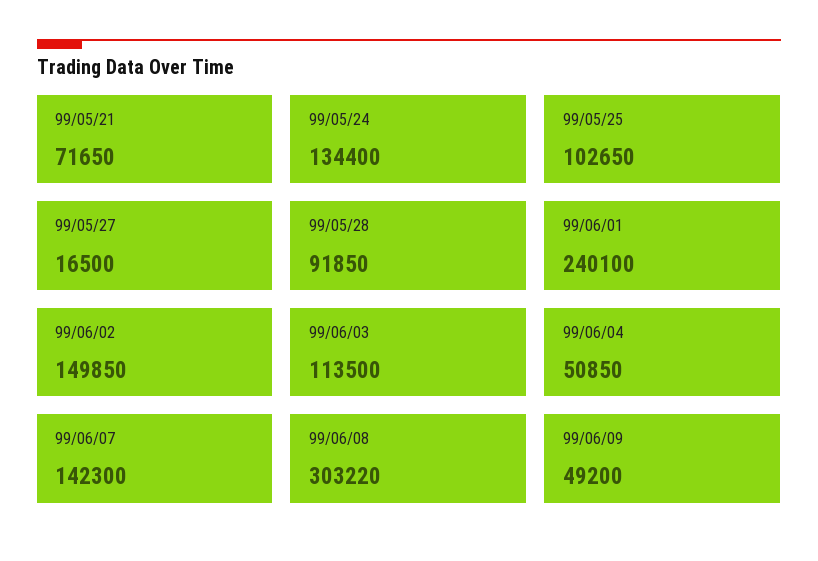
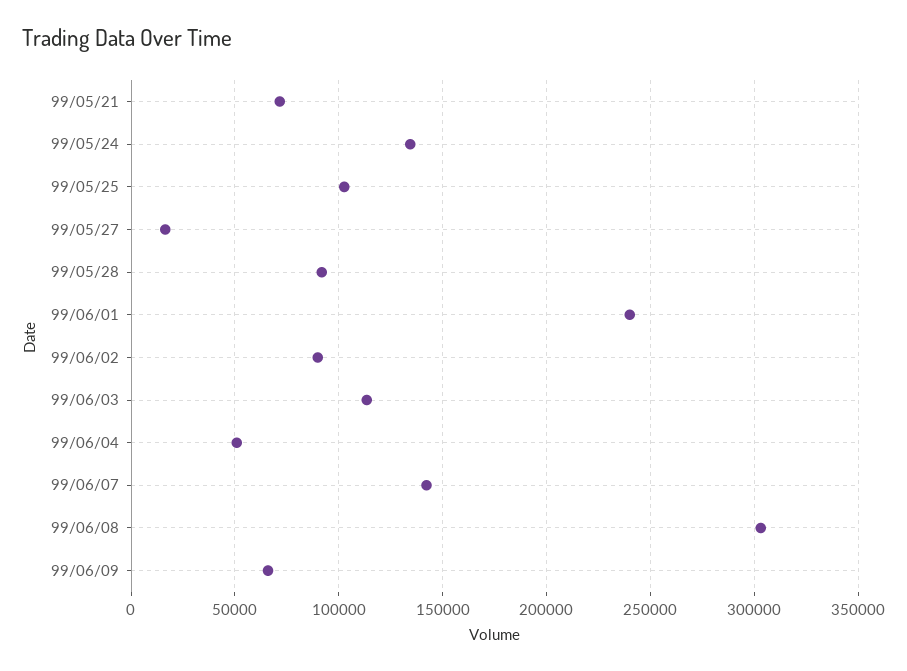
99/06/02: 149850 -> 90000
99/06/09: 49200 -> 65000

